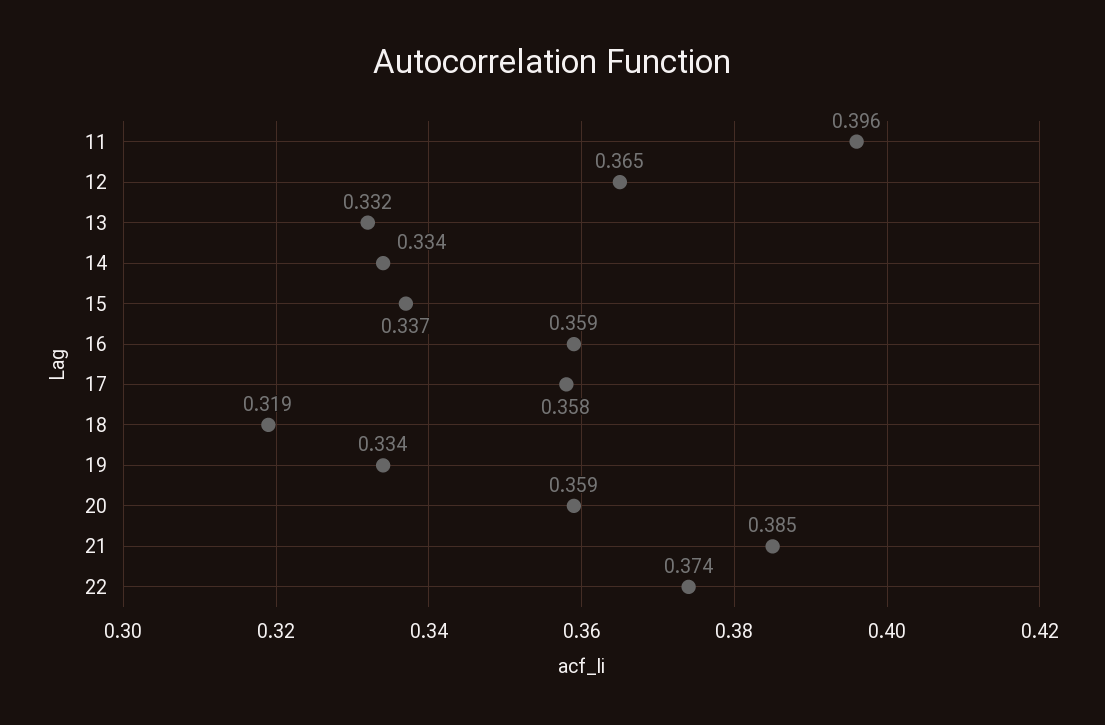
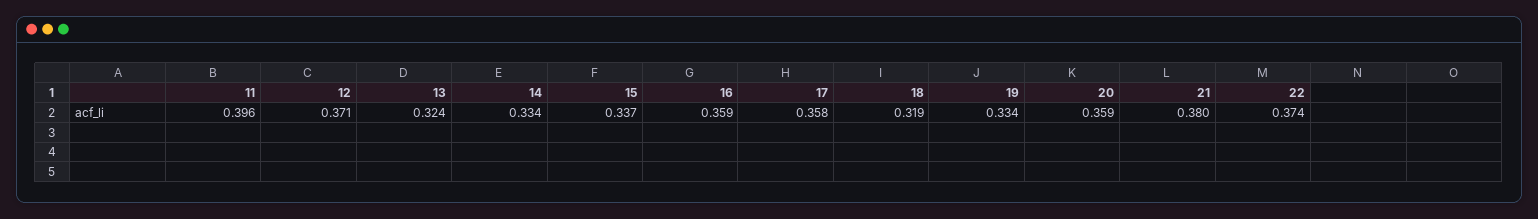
12: 0.365 -> 0.371
13: 0.332 -> 0.324
21: 0.385 -> 0.38

